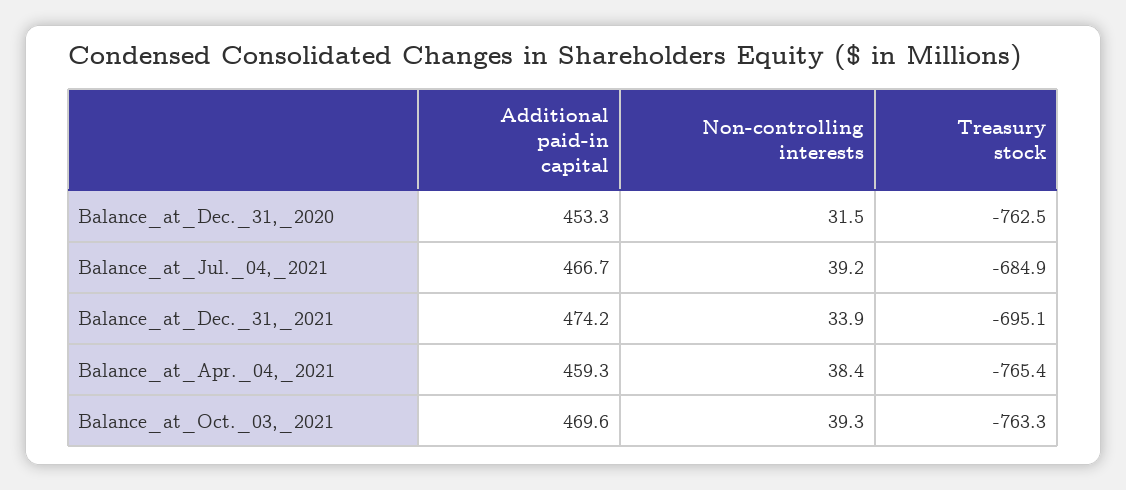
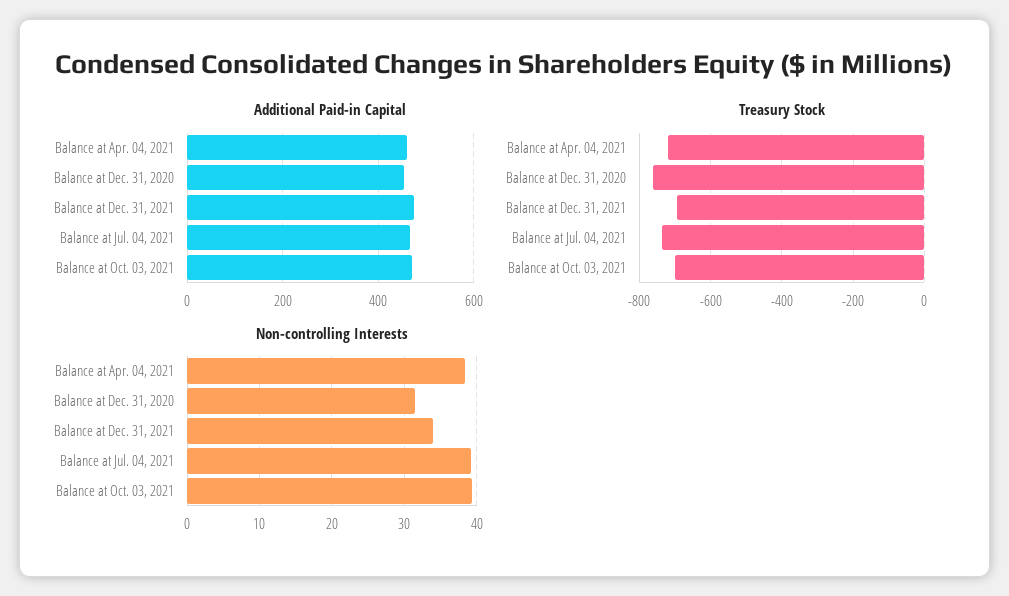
Treasury stock, Balance_at_Jul._04,_2021: -684.9 -> -740
Treasury stock, Balance_at_Apr._04,_2021: -765.4 -> -720
Treasury stock, Balance_at_Oct._03,_2021: -763.3 -> -700

